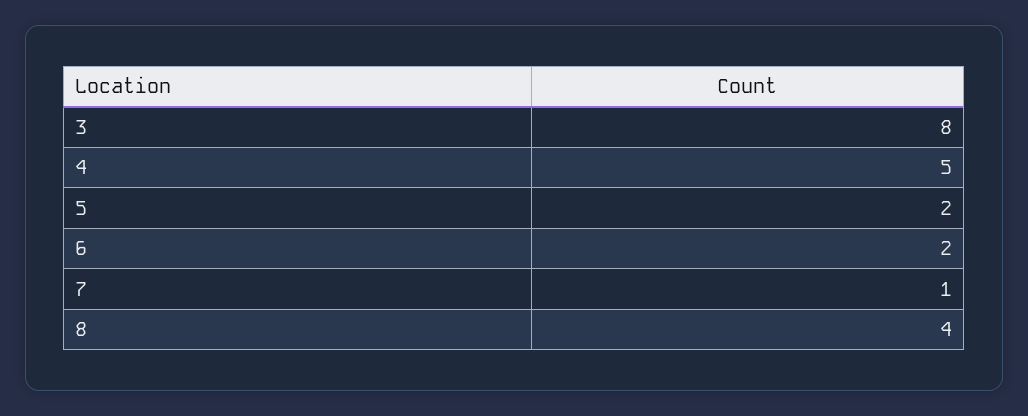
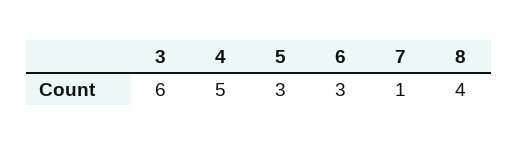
3: 8 -> 6
5: 2 -> 3
6: 2 -> 3

